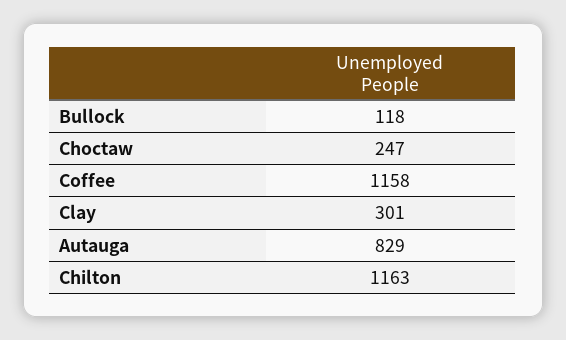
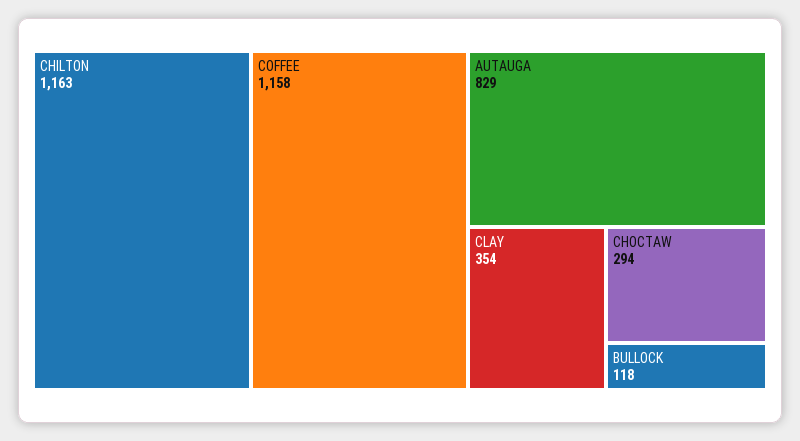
Choctaw: 247 -> 294
Clay: 301 -> 354

